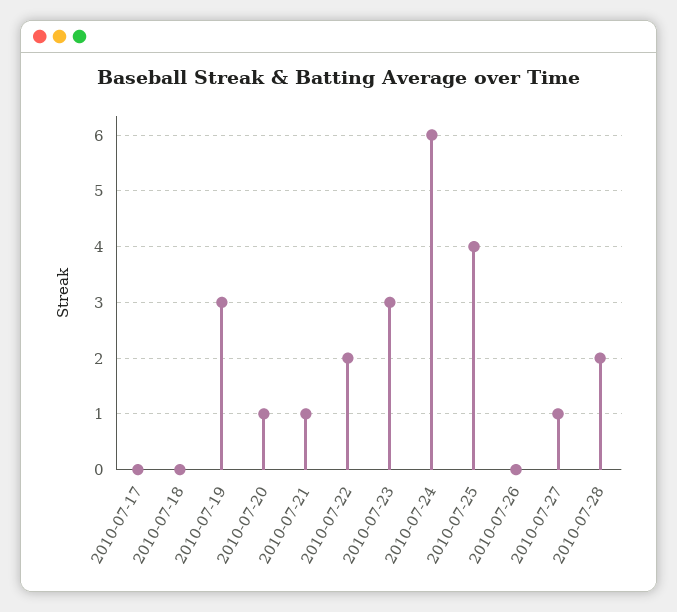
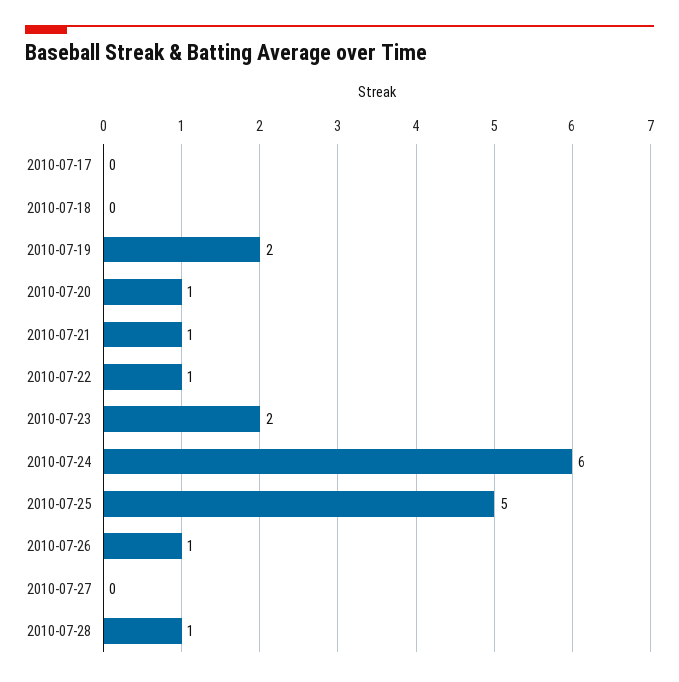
2010-07-19: 3 -> 2
2010-07-22: 2 -> 1
2010-07-23: 3 -> 2
2010-07-25: 4 -> 5
2010-07-26: 0 -> 1
2010-07-27: 1 -> 0
2010-07-28: 2 -> 1

